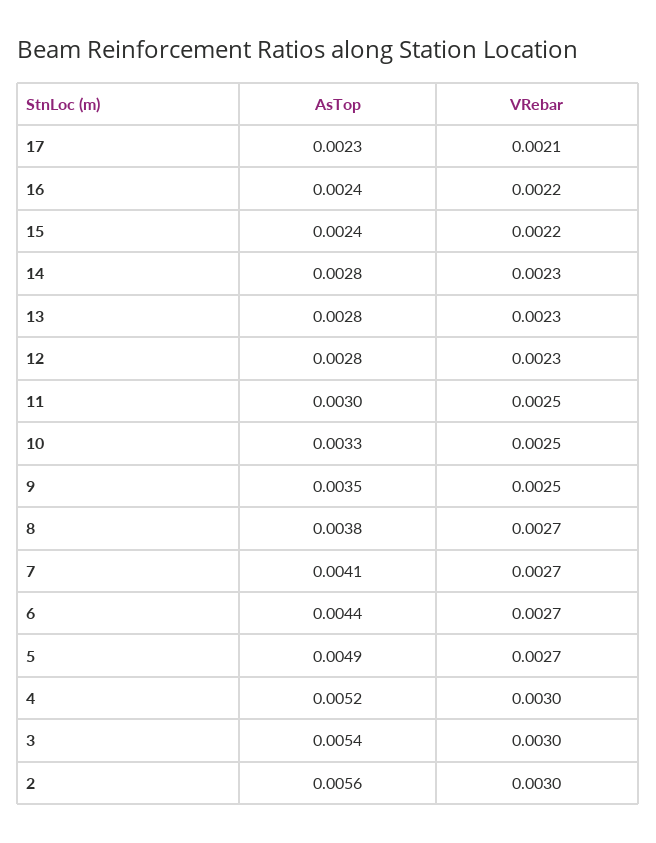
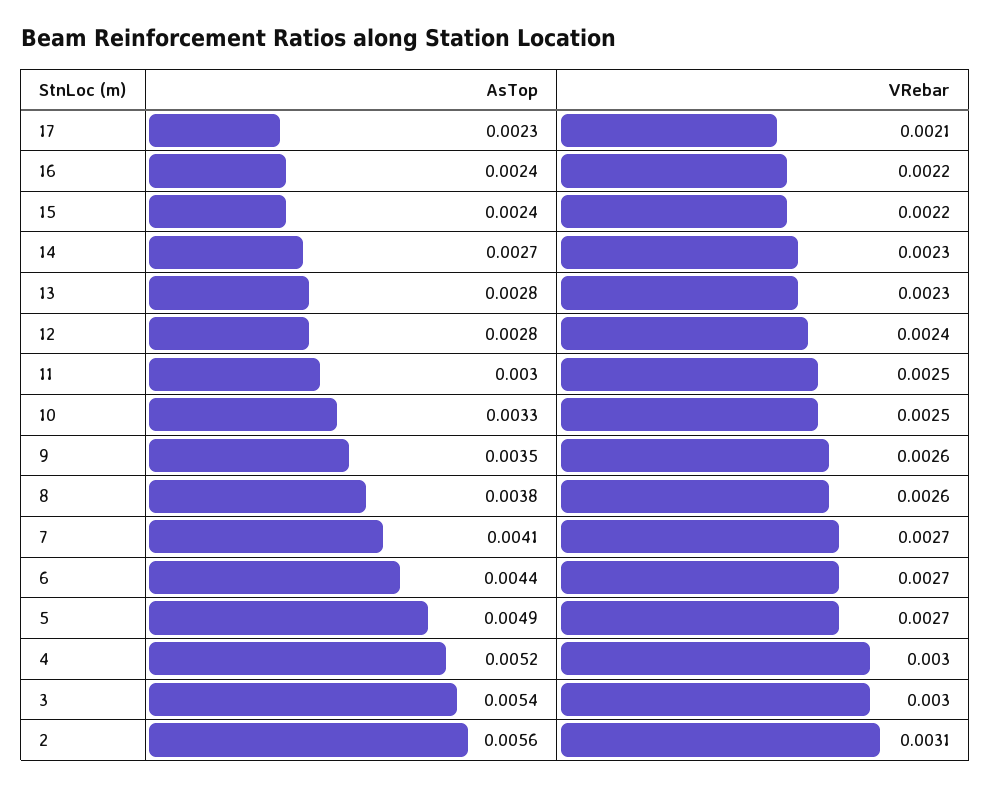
AsTop, 14: 0.0028 -> 0.0027
VRebar, 12: 0.0023 -> 0.0024
VRebar, 9: 0.0025 -> 0.0026
VRebar, 8: 0.0027 -> 0.0026
VRebar, 2: 0.003 -> 0.0031

